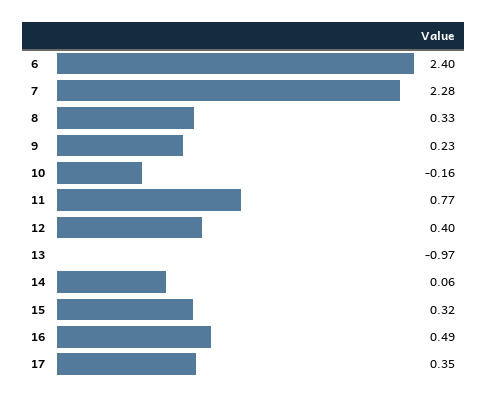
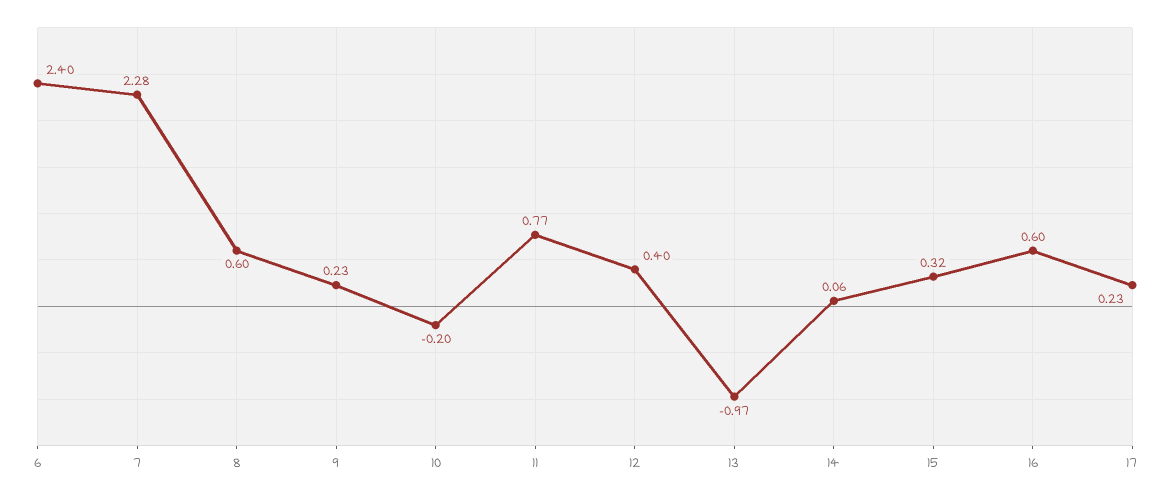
8: 0.33 -> 0.6
10: -0.16 -> -0.2
16: 0.49 -> 0.6
17: 0.35 -> 0.23

